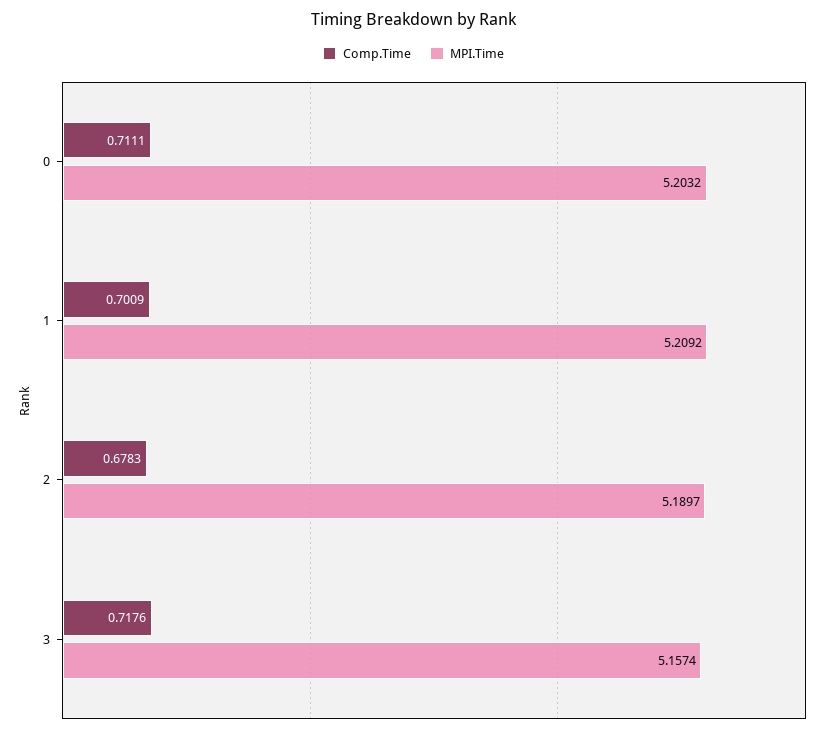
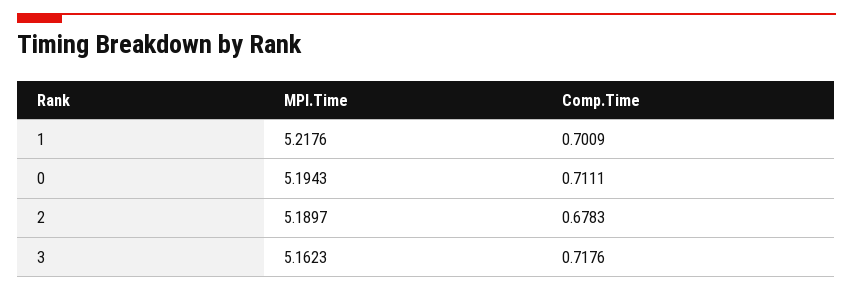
MPI.Time, 0: 5.2032 -> 5.1943
MPI.Time, 1: 5.2092 -> 5.2176
MPI.Time, 3: 5.1574 -> 5.1623

